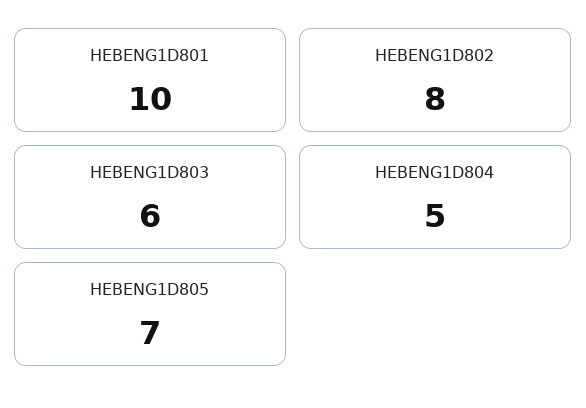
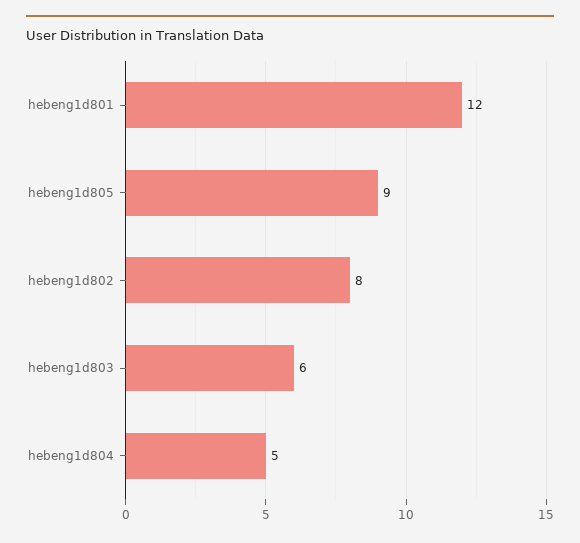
HEBENG1D801: 10 -> 12
HEBENG1D805: 7 -> 9

